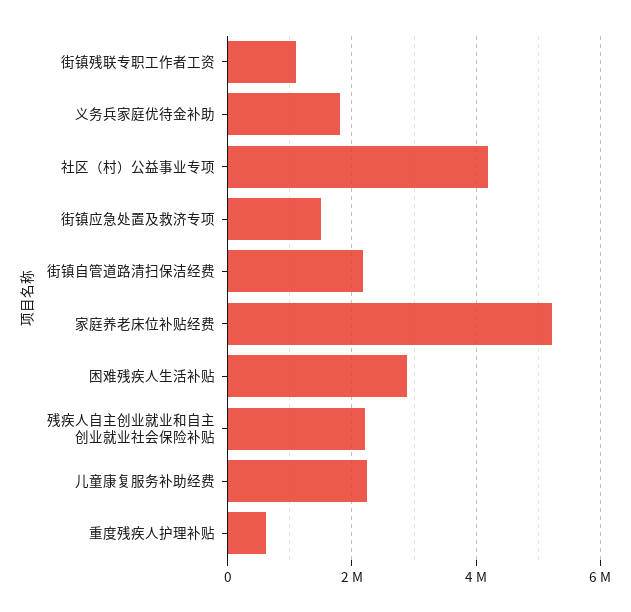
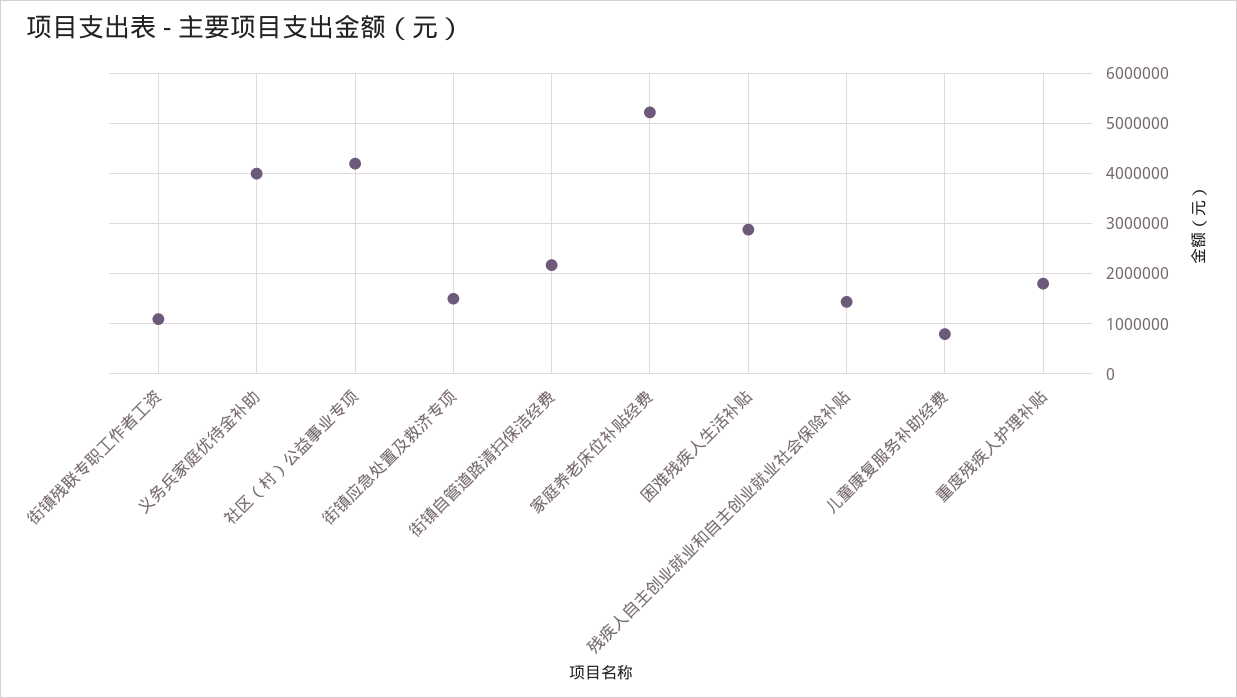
义务兵家庭优待金补助: 1800000 -> 4000000
残疾人自主创业就业和自主创业就业社会保险补贴: 2200000 -> 1400000
儿童康复服务补助经费: 2200000 -> 800000
重度残疾人护理补贴: 600000 -> 1800000

